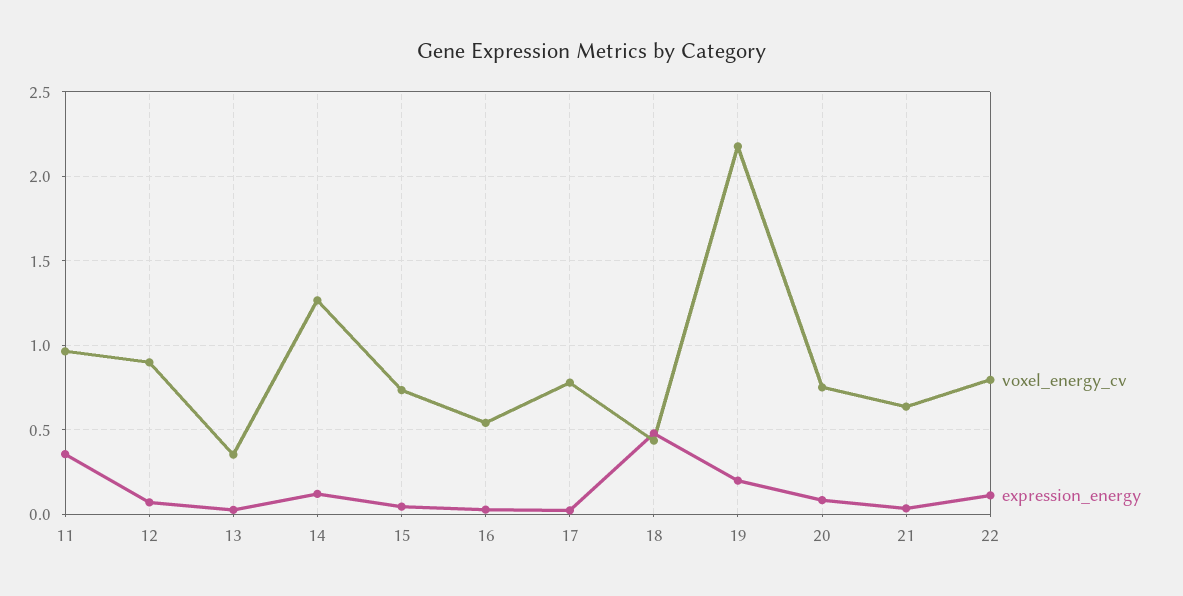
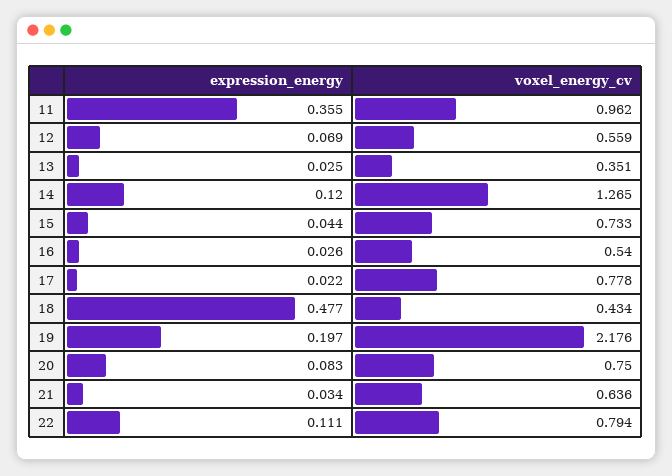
voxel_energy_cv, 12: 0.9 -> 0.559

